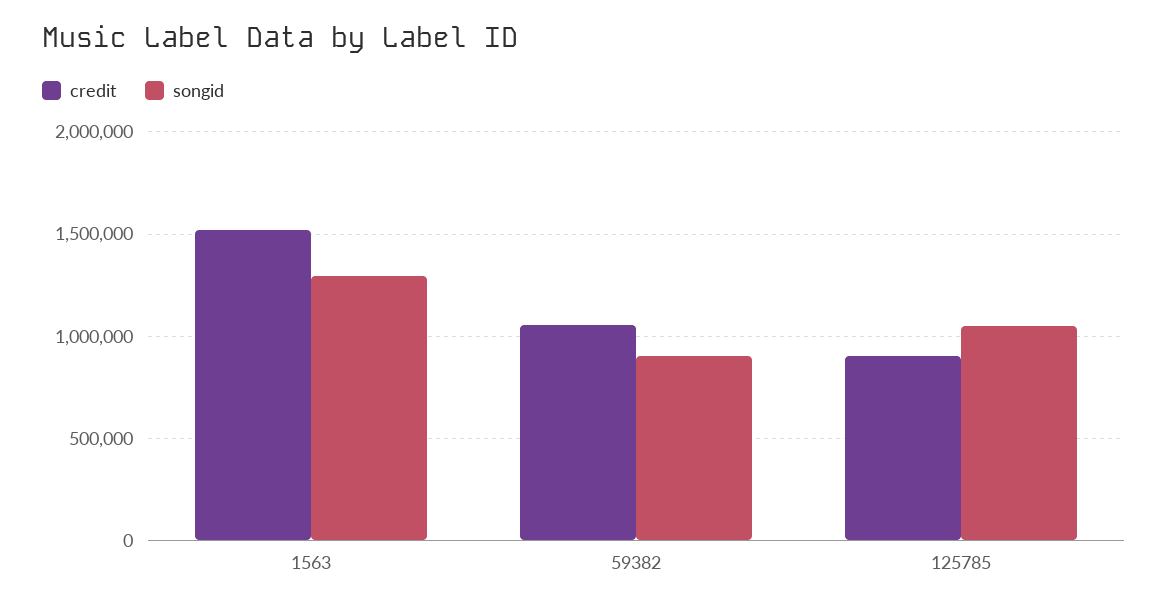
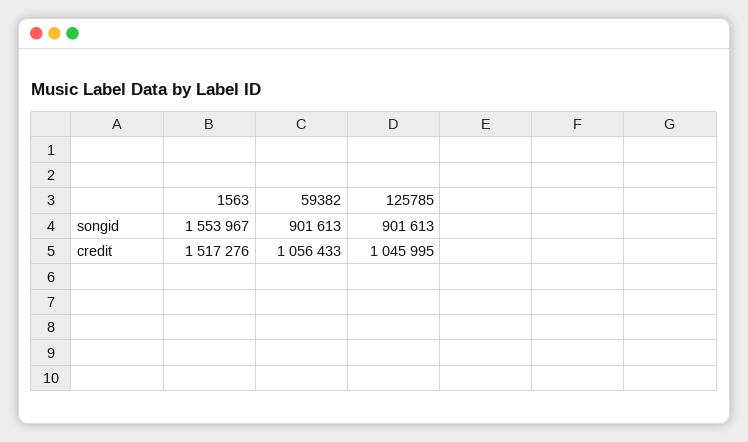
songid, 1563: 1300000 -> 1553967
credit, 125785: 900000 -> 1045995
songid, 125785: 1050000 -> 901613

